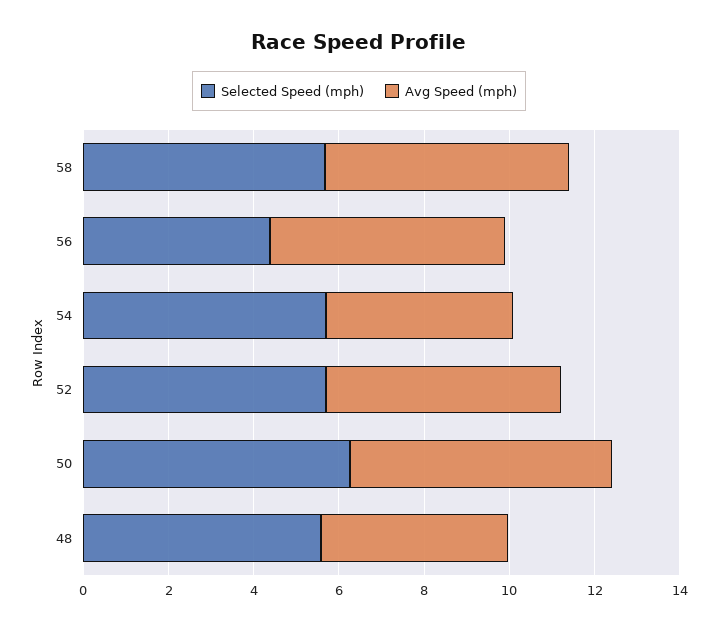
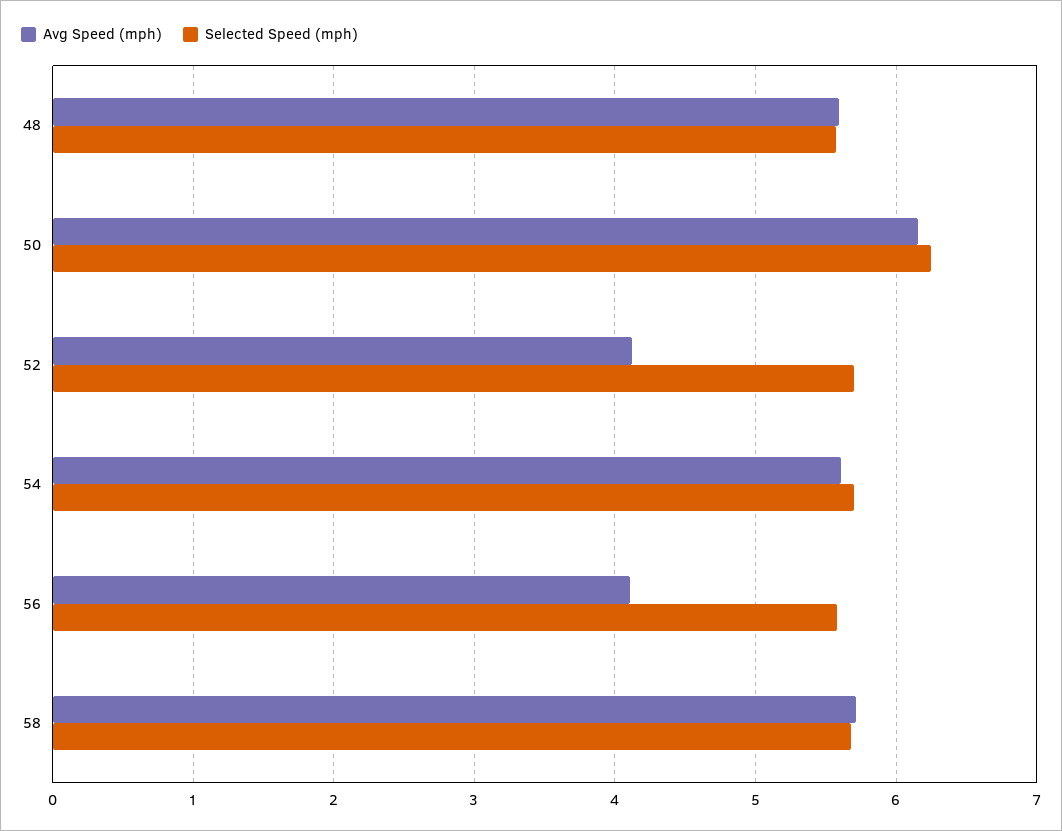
Selected Speed (mph), 56: 4.5 -> 5.6
Avg Speed (mph), 56: 5.5 -> 4.1
Avg Speed (mph), 54: 4.5 -> 5.6
Avg Speed (mph), 52: 5.5 -> 4.1
Avg Speed (mph), 48: 4.5 -> 5.6

